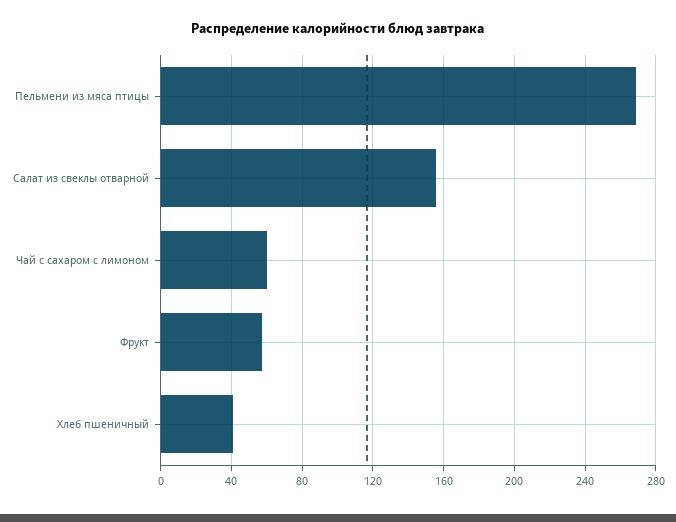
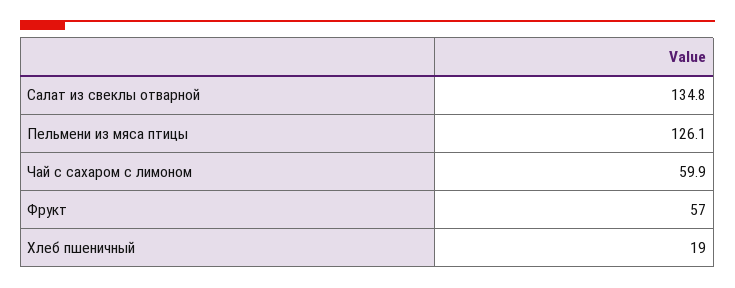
Пельмени из мяса птицы: 270 -> 126.1
Салат из свеклы отварной: 155 -> 134.8
Хлеб пшеничный: 40 -> 19

